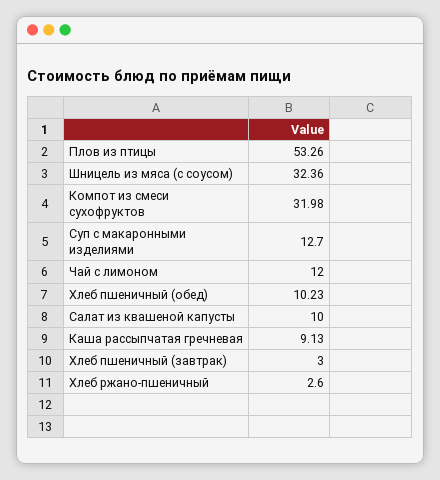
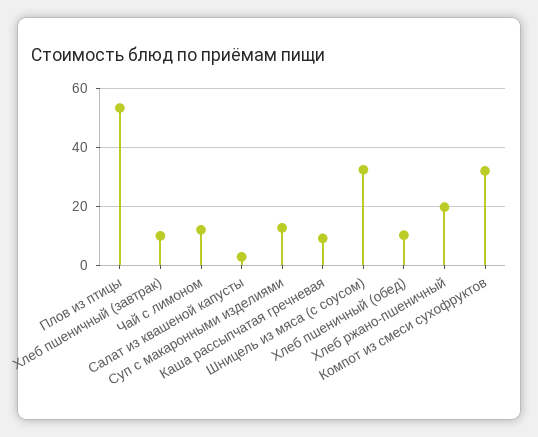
Салат из квашеной капусты: 10 -> 2.5
Хлеб пшеничный (завтрак): 3 -> 10
Хлеб ржано-пшеничный: 2.6 -> 20

